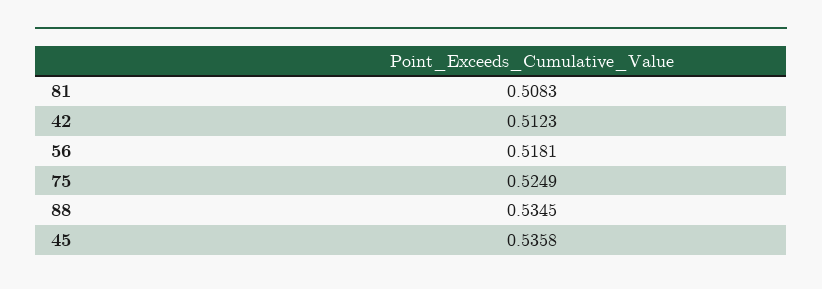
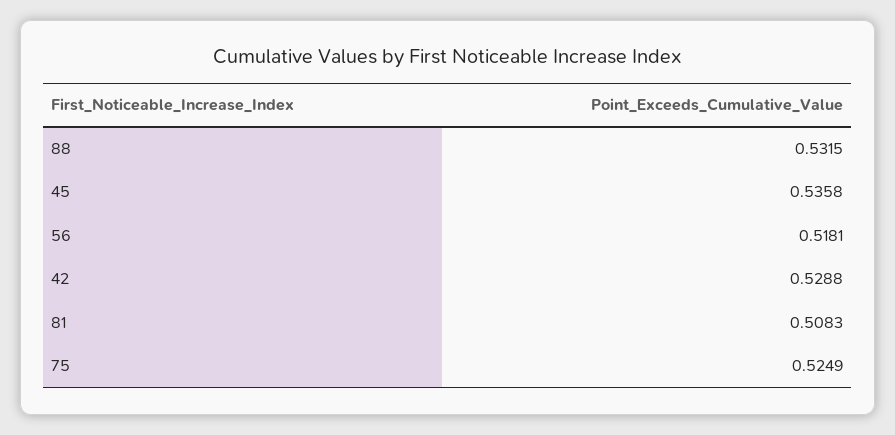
42: 0.5123 -> 0.5288
88: 0.5345 -> 0.5315

